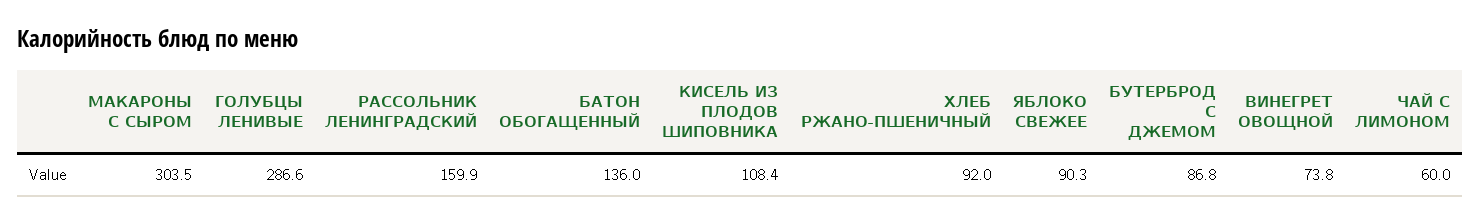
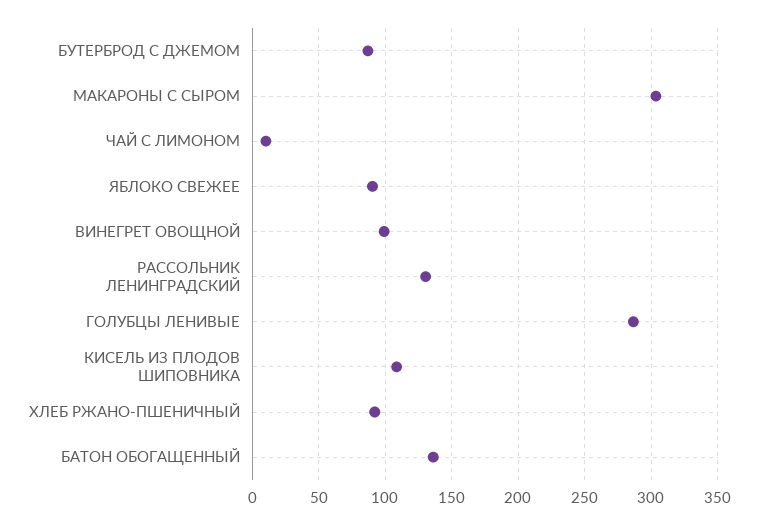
РАССОЛЬНИК ЛЕНИНГРАДСКИЙ: 159.9 -> 130
ВИНЕГРЕТ ОВОЩНОЙ: 73.8 -> 100
ЧАЙ С ЛИМОНОМ: 60 -> 10

